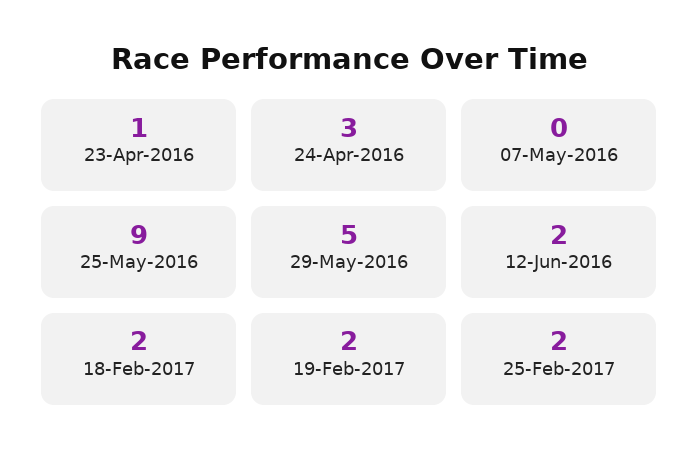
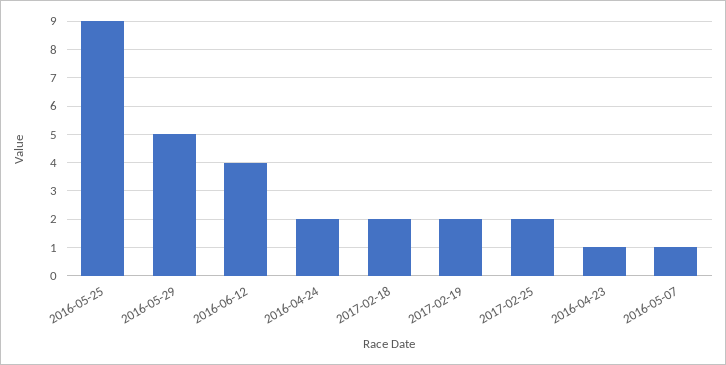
24-Apr-2016: 3 -> 2
07-May-2016: 0 -> 1
12-Jun-2016: 2 -> 4

